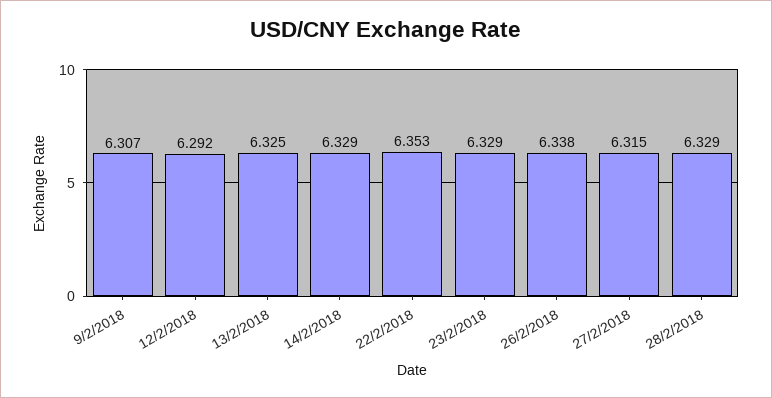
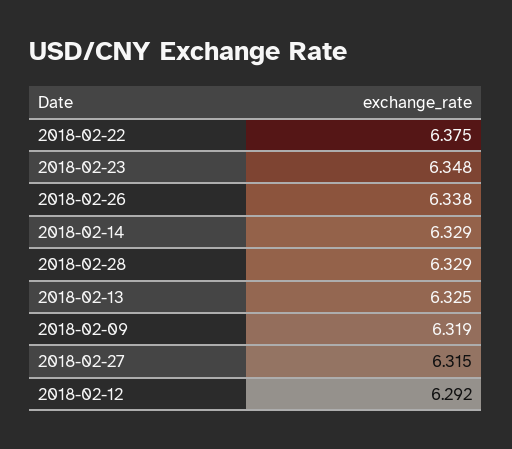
9/2/2018: 6.307 -> 6.319
22/2/2018: 6.353 -> 6.375
23/2/2018: 6.329 -> 6.348

